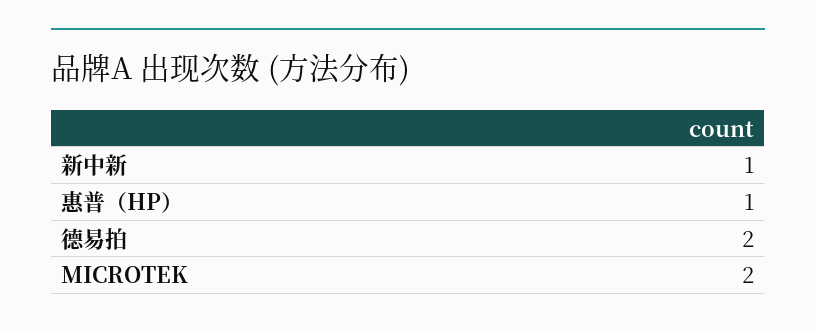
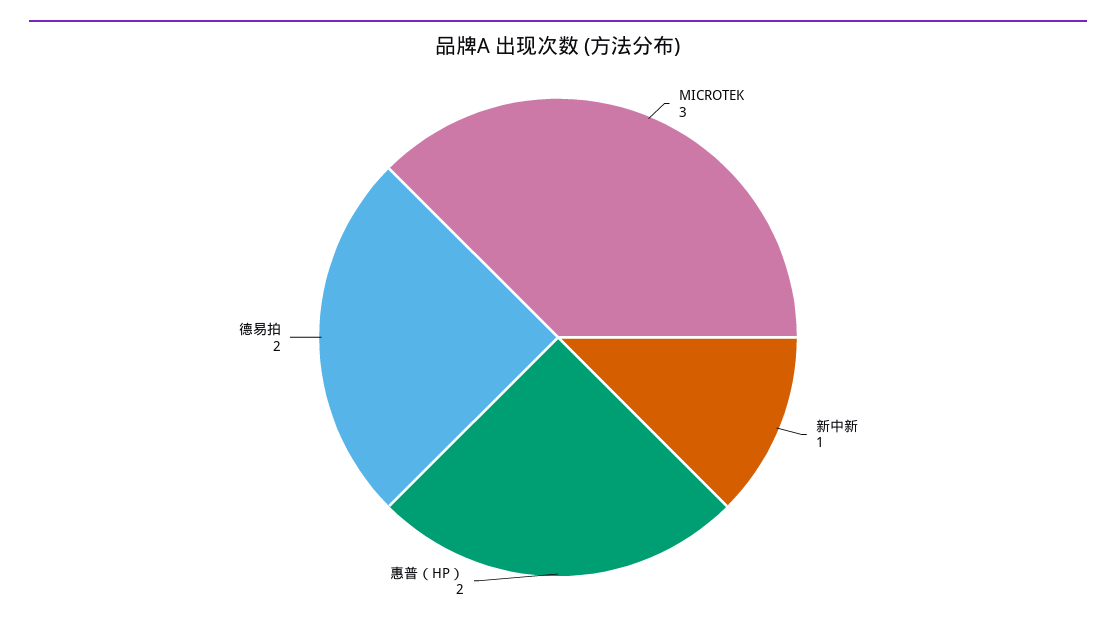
惠普（HP）: 1 -> 2
MICROTEK: 2 -> 3

